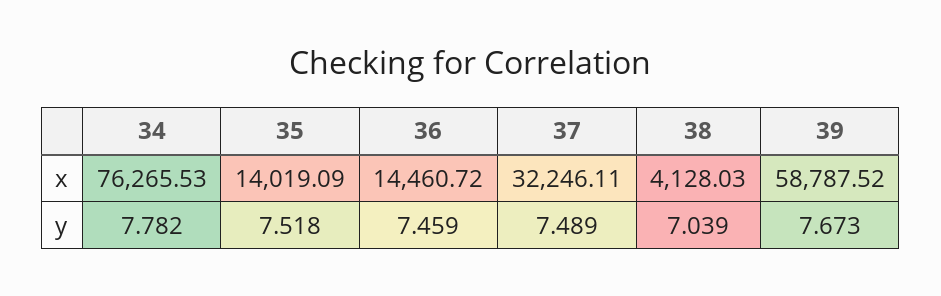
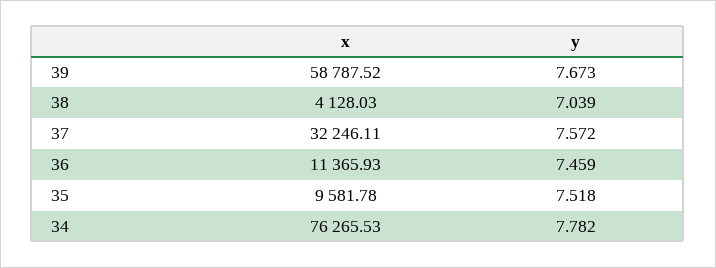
35, x: 14019.09 -> 9581.78
36, x: 14460.72 -> 11365.93
37, y: 7.489 -> 7.572

